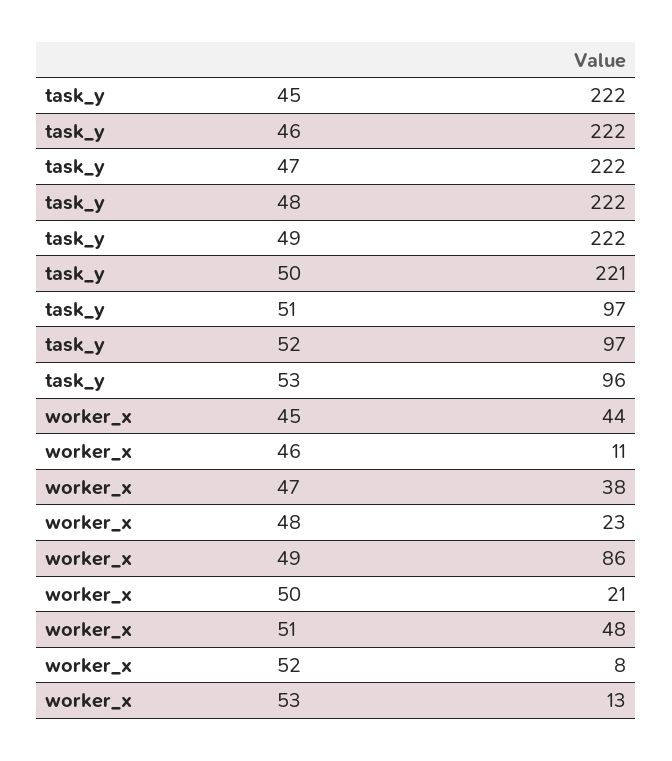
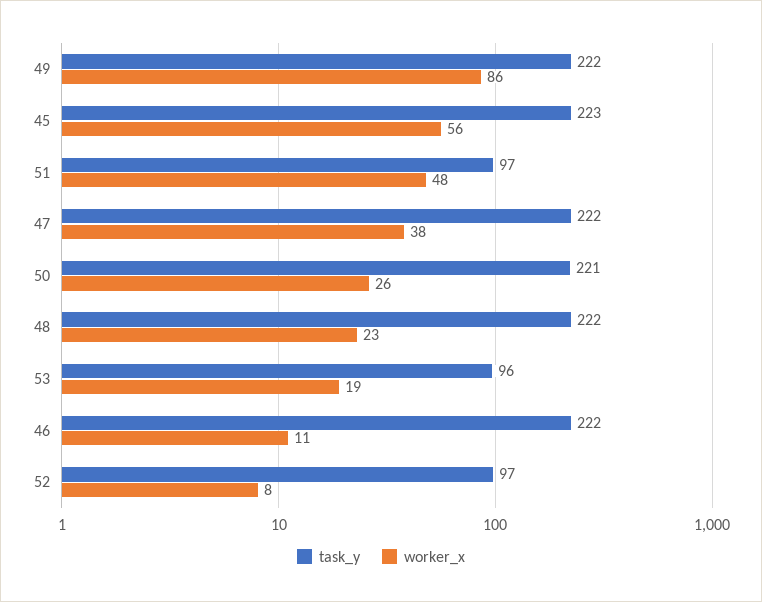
task_y, 45: 222 -> 223
worker_x, 45: 44 -> 56
worker_x, 50: 21 -> 26
worker_x, 53: 13 -> 19

